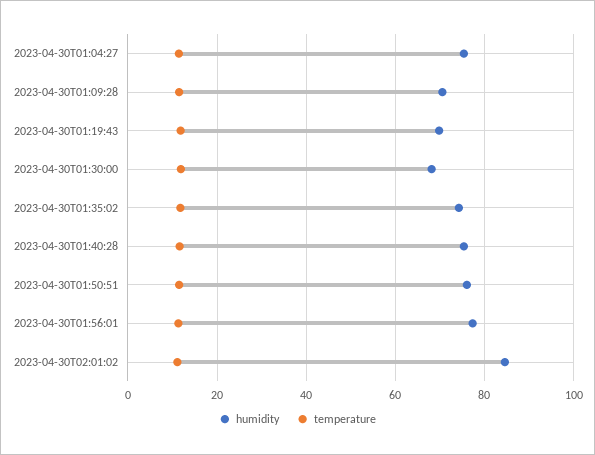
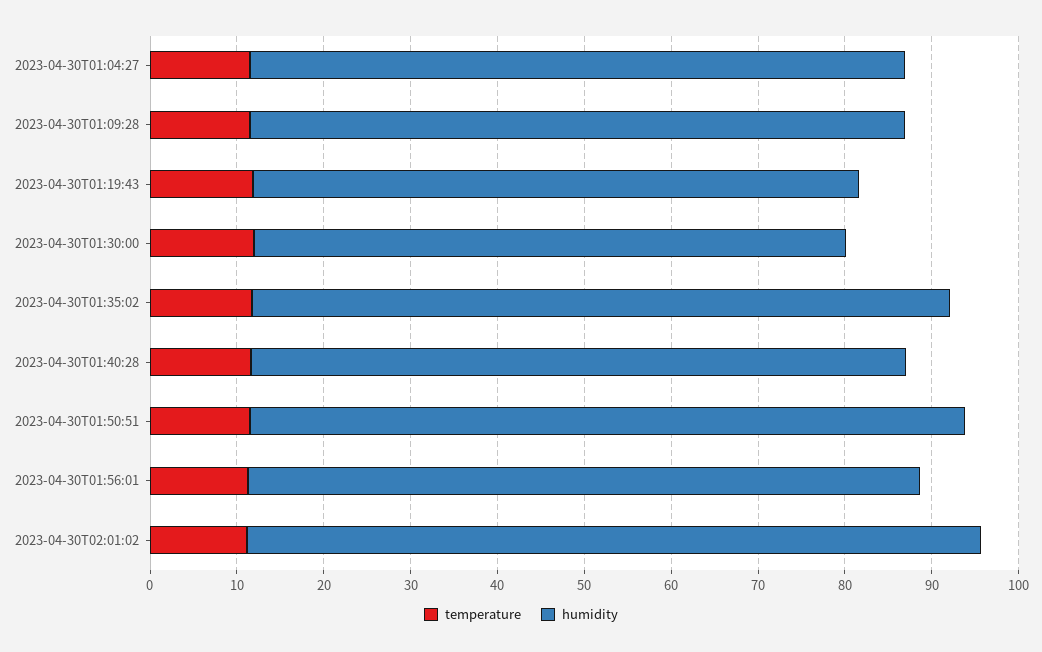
humidity, 2023-04-30T01:09:28: 70 -> 76
humidity, 2023-04-30T01:35:02: 74 -> 80
humidity, 2023-04-30T01:50:51: 76 -> 82

